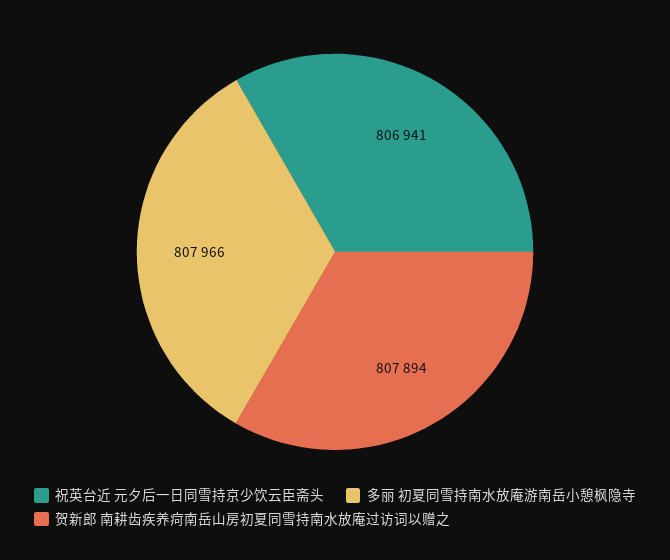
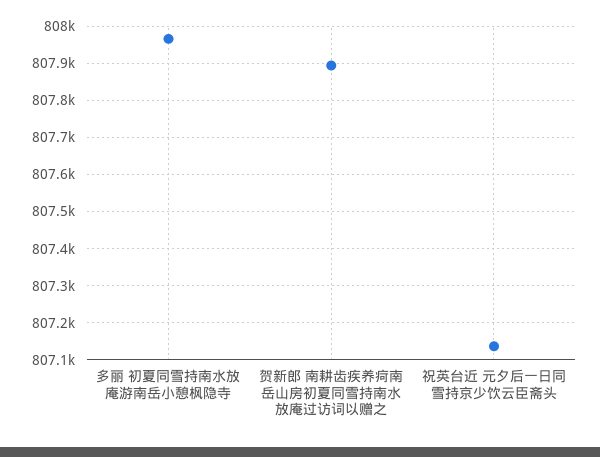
祝英台近 元夕后一日同雪持京少饮云臣斋头: 806941 -> 807140

